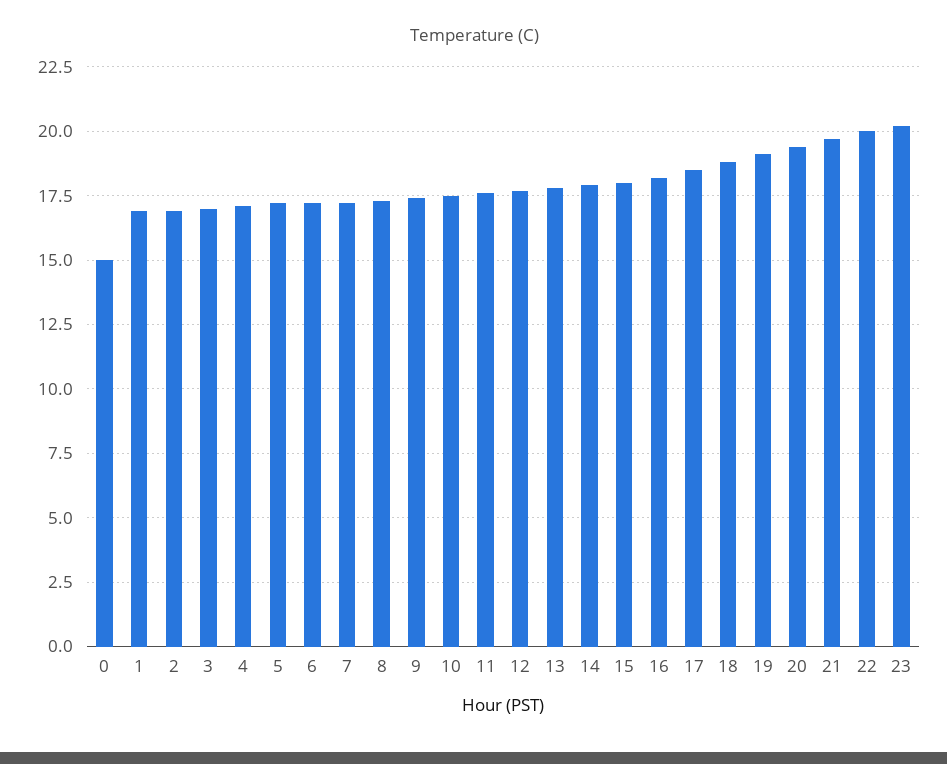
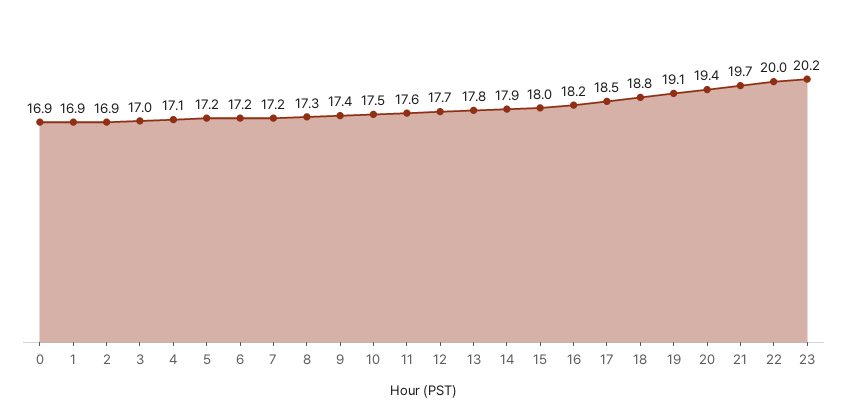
0: 15 -> 16.9

